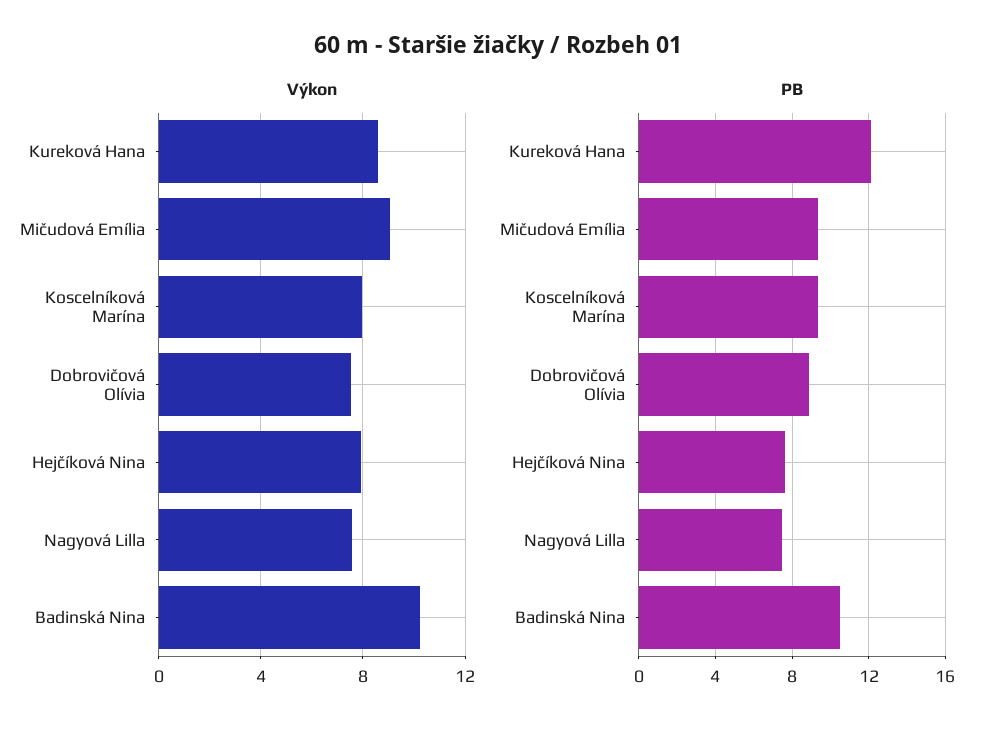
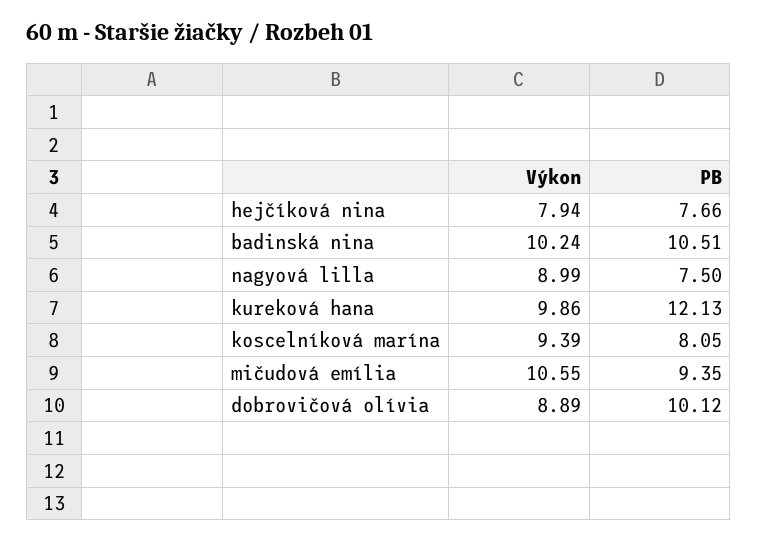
Výkon, Kureková Hana: 8.5 -> 9.86
Výkon, Mičudová Emília: 9 -> 10.55
Výkon, Koscelníková Marína: 8 -> 9.39
Výkon, Dobrovičová Olívia: 7.5 -> 8.89
Výkon, Nagyová Lilla: 7.5 -> 8.99
PB, Koscelníková Marína: 9.5 -> 8.05
PB, Dobrovičová Olívia: 9 -> 10.12

